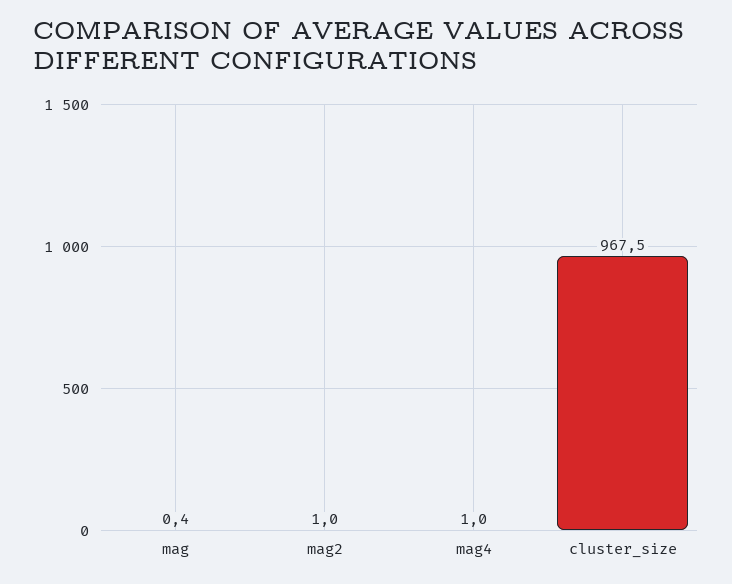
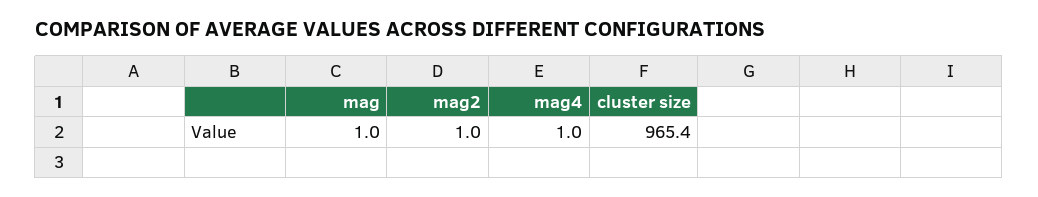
mag: 0.4 -> 1
cluster_size: 967.5 -> 965.4

